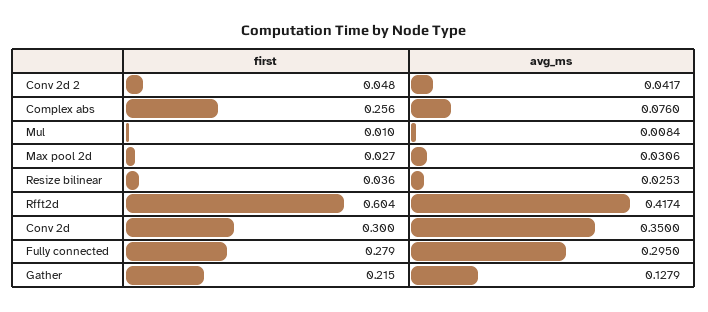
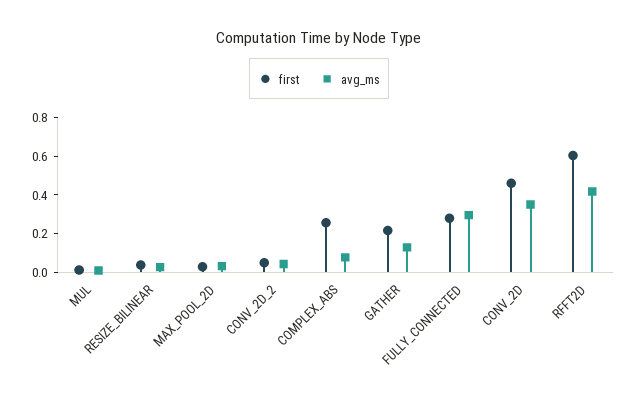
first, Conv 2d: 0.3 -> 0.45

